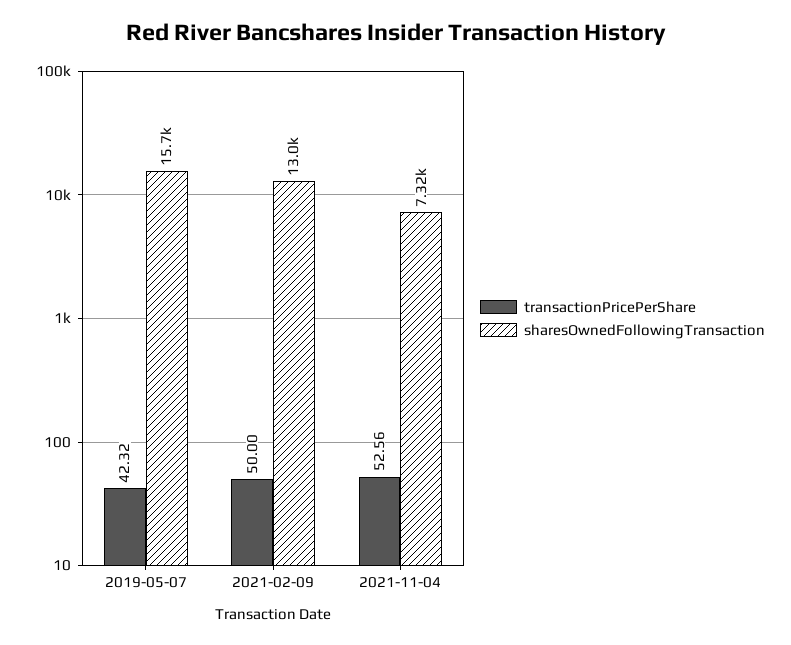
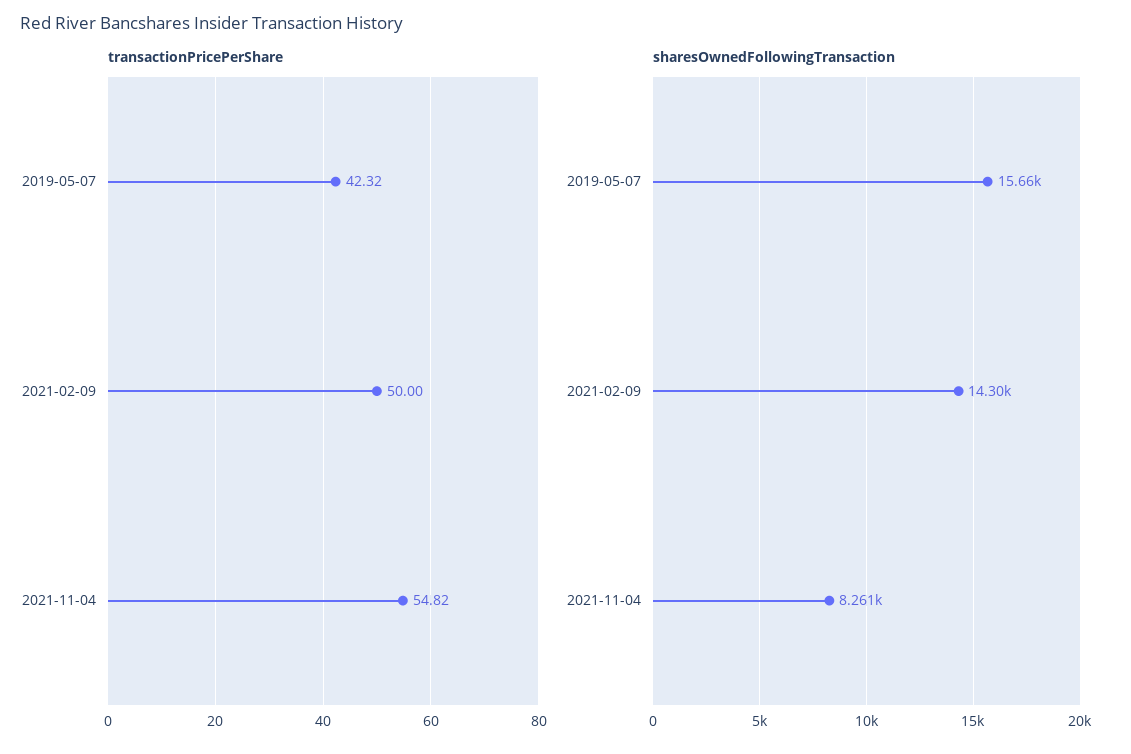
sharesOwnedFollowingTransaction, 2021-02-09: 13000 -> 14300
transactionPricePerShare, 2021-11-04: 52.56 -> 54.82
sharesOwnedFollowingTransaction, 2021-11-04: 7320 -> 8261

